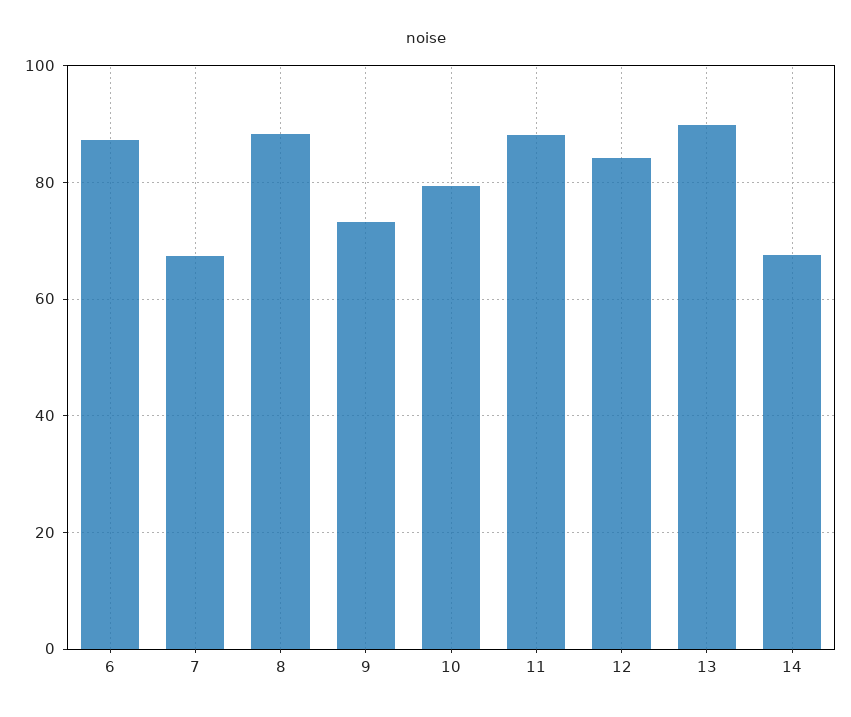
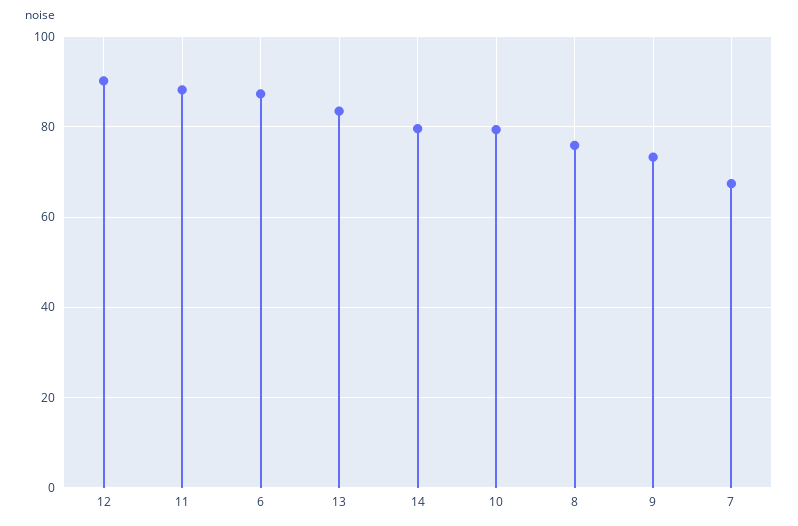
8: 88 -> 76
12: 84 -> 90
13: 90 -> 84
14: 68 -> 80

